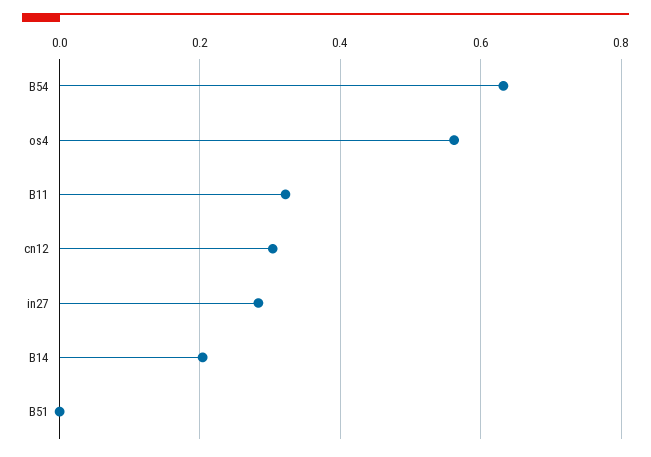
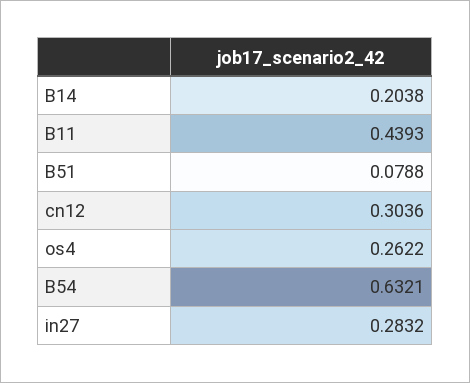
os4: 0.56 -> 0.2622
B11: 0.32 -> 0.4393
B51: 0 -> 0.0788

